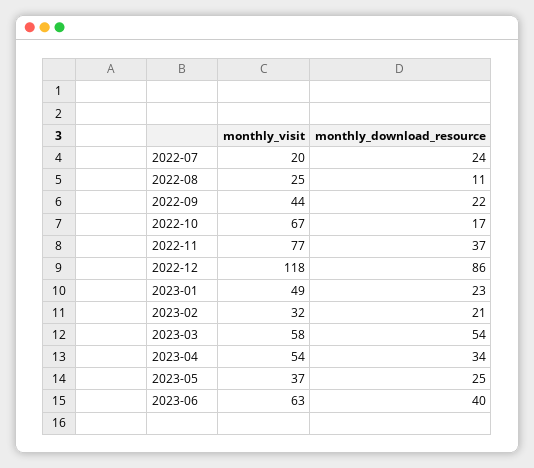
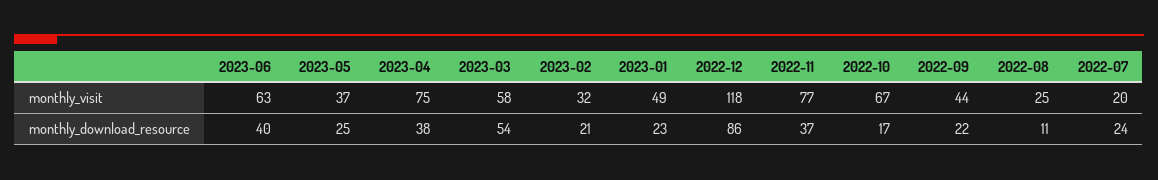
monthly_visit, 2023-04: 54 -> 75
monthly_download_resource, 2023-04: 34 -> 38

